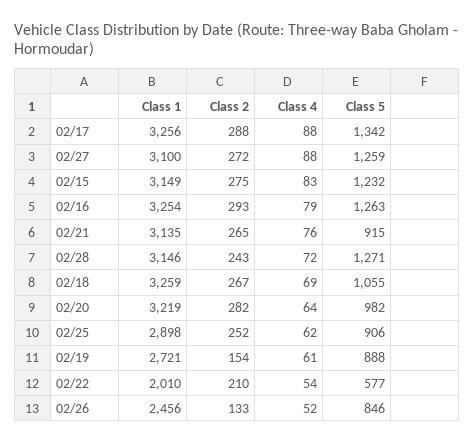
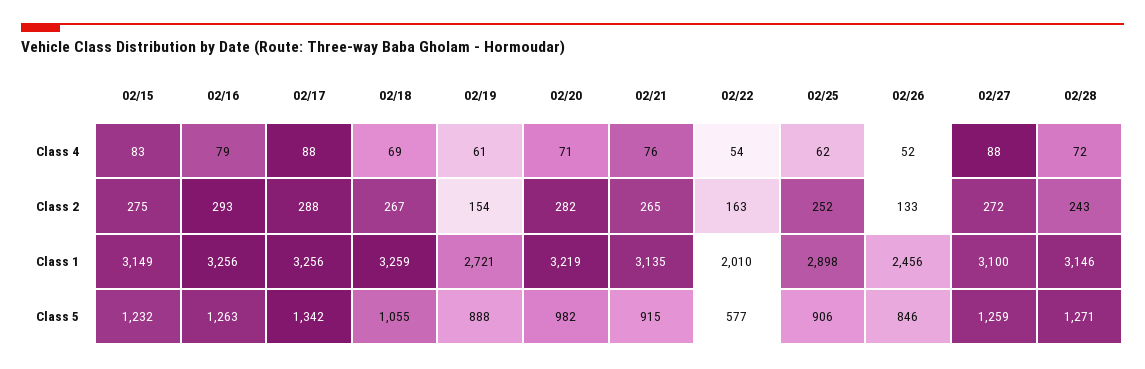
Class 1, 02/16: 3254 -> 3256
Class 4, 02/20: 64 -> 71
Class 2, 02/22: 210 -> 163

